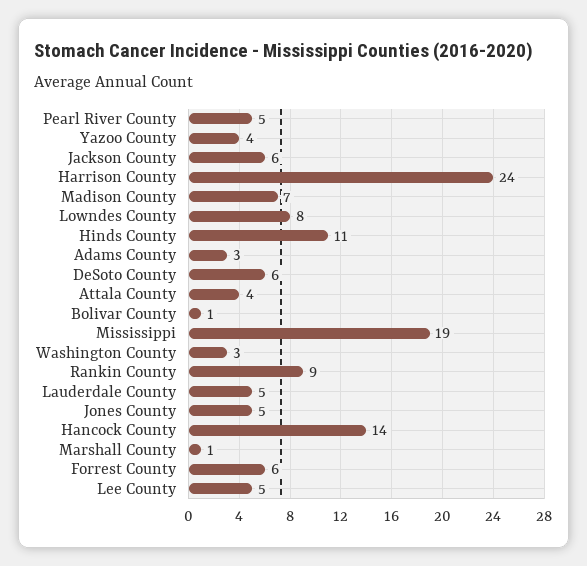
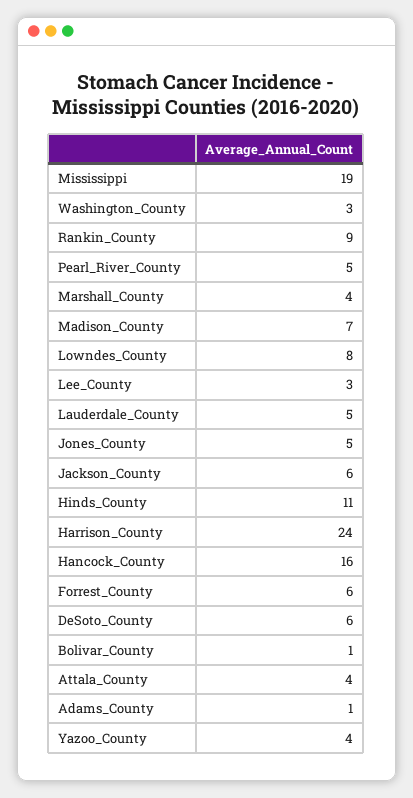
Adams County: 3 -> 1
Hancock County: 14 -> 16
Marshall County: 1 -> 4
Lee County: 5 -> 3

